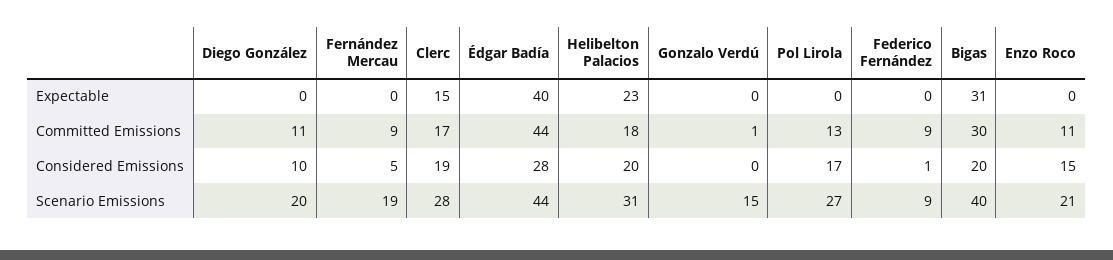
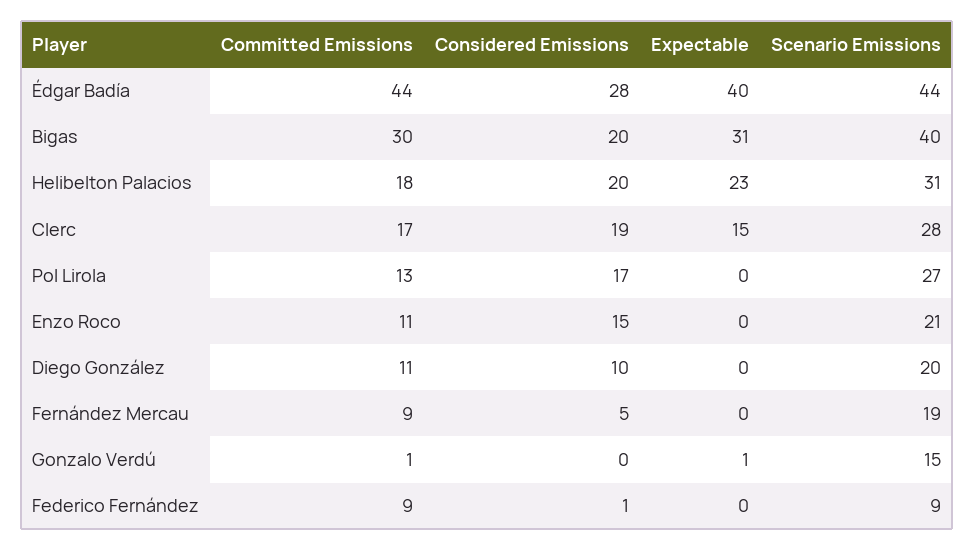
Gonzalo Verdú, Expectable: 0 -> 1

